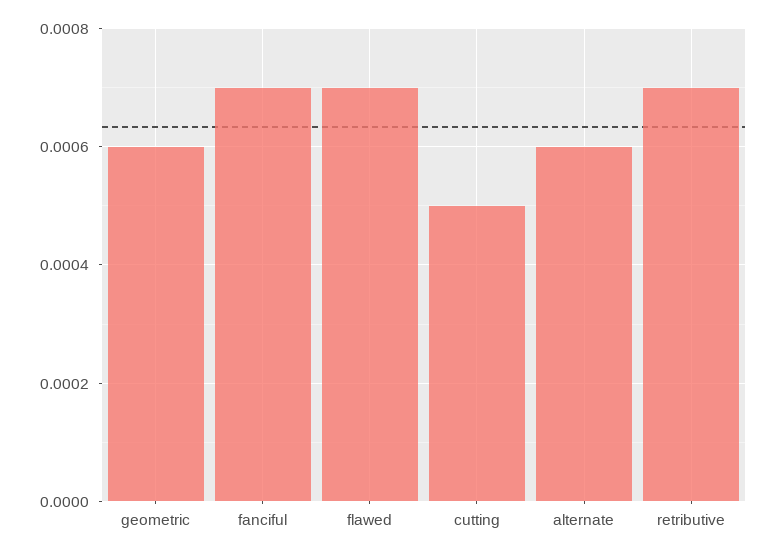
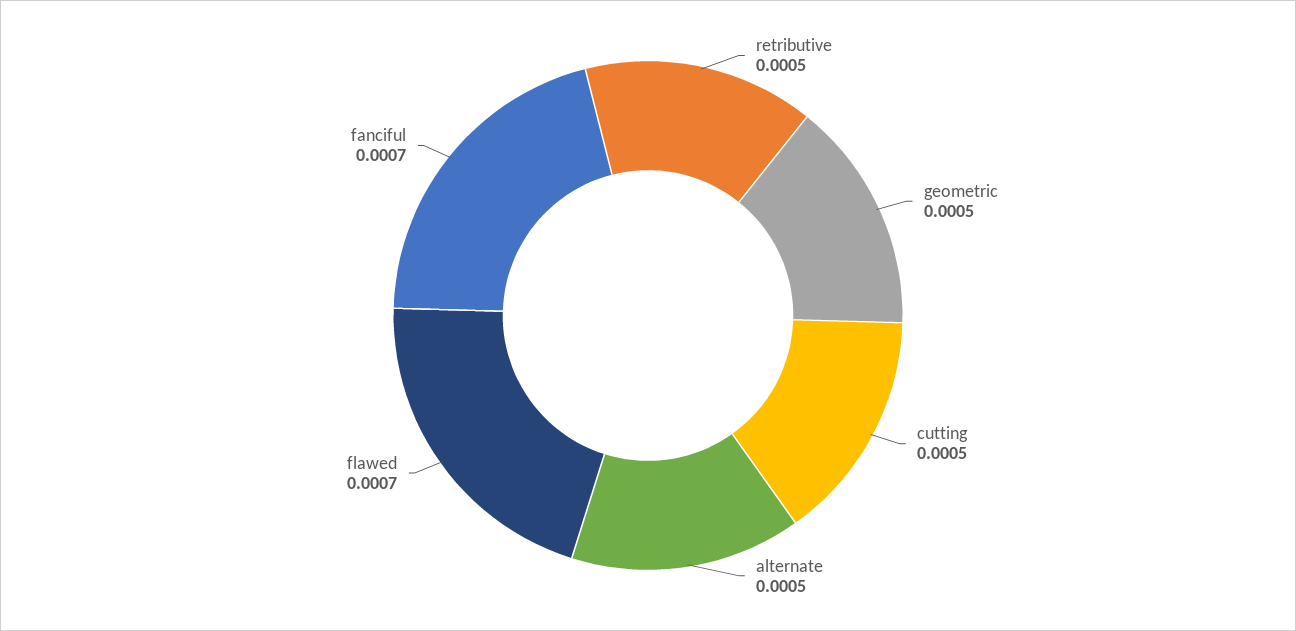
geometric: 0.0006 -> 0.0005
alternate: 0.0006 -> 0.0005
retributive: 0.0007 -> 0.0005

